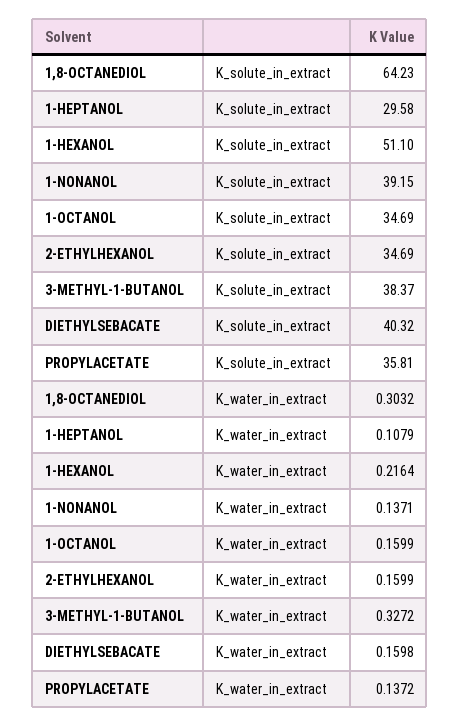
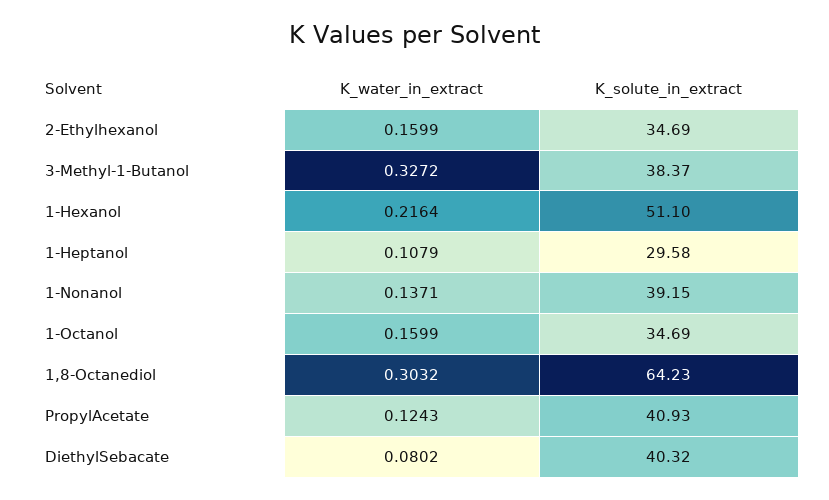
PROPYLACETATE, K_solute_in_extract: 35.81 -> 40.93
DIETHYLSEBACATE, K_water_in_extract: 0.1598 -> 0.0802
PROPYLACETATE, K_water_in_extract: 0.1372 -> 0.1243

